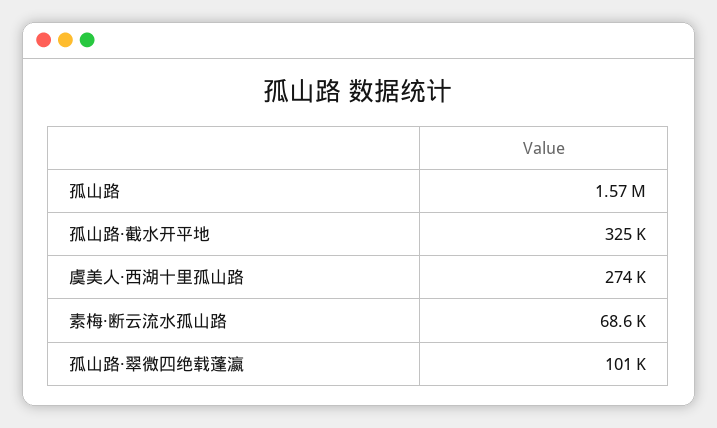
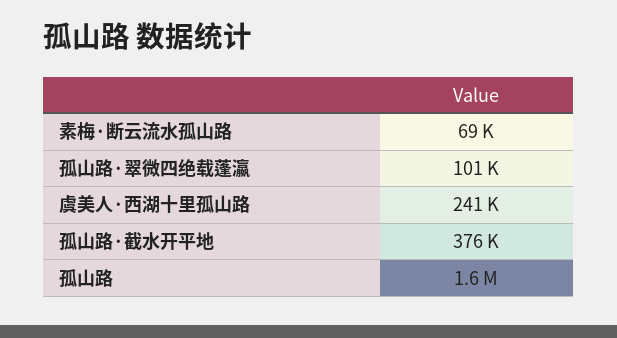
孤山路·截水开平地: 325000 -> 376000
虞美人·西湖十里孤山路: 274000 -> 241000

